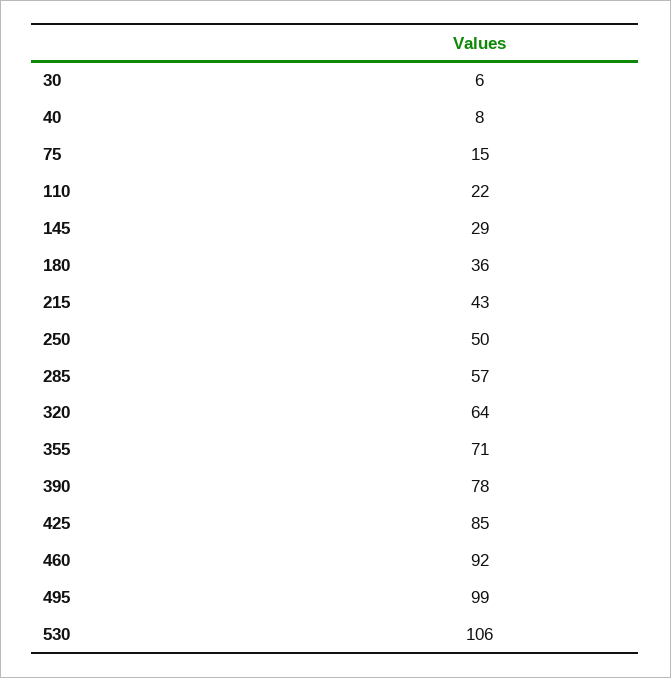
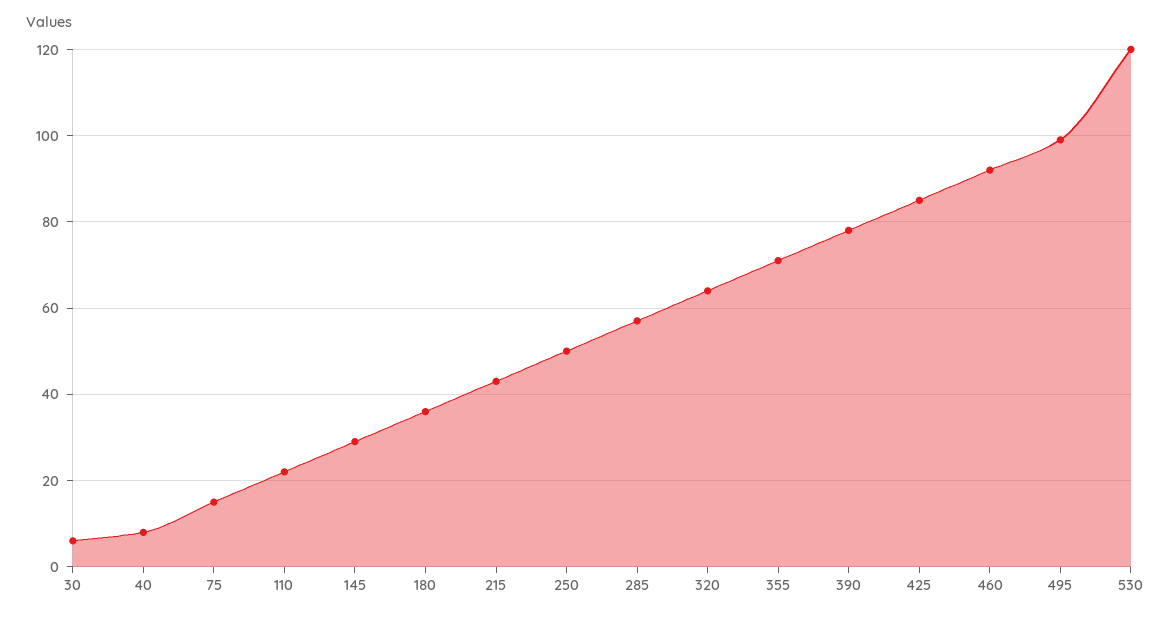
530: 106 -> 120

